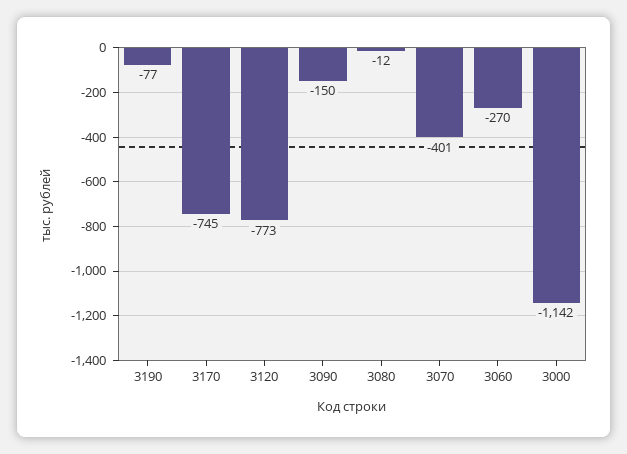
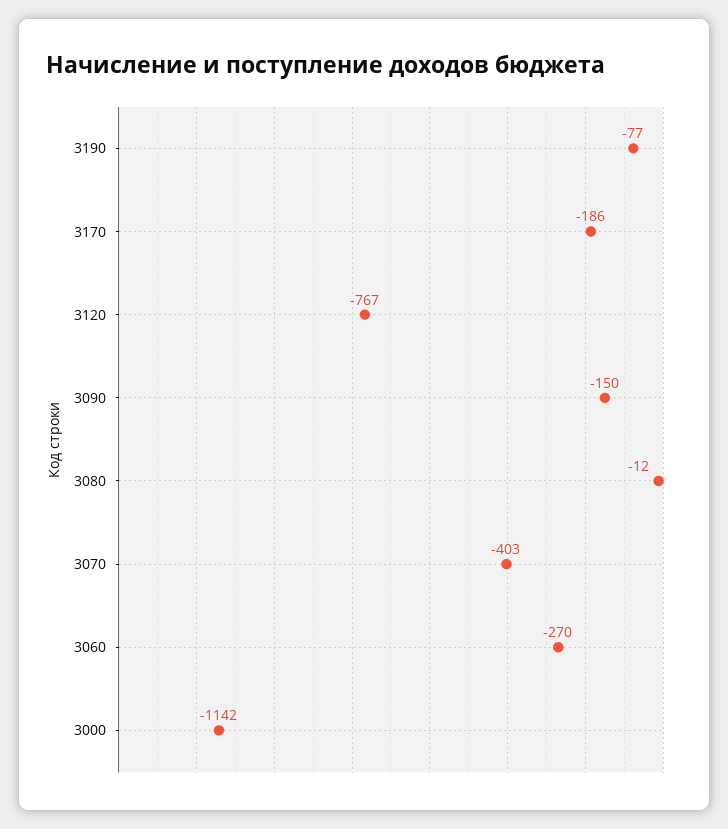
3170: -745 -> -186
3120: -773 -> -767
3070: -401 -> -403

